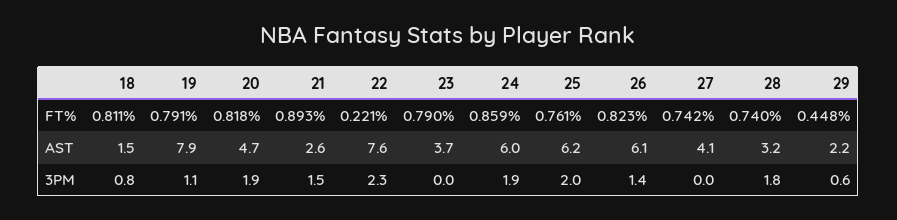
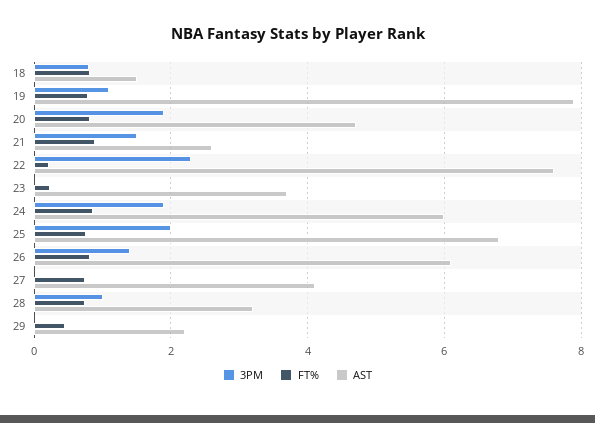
FT%, 23: 0.79 -> 0.2
AST, 25: 6.2 -> 6.8
3PM, 28: 1.8 -> 1
3PM, 29: 0.6 -> 0

